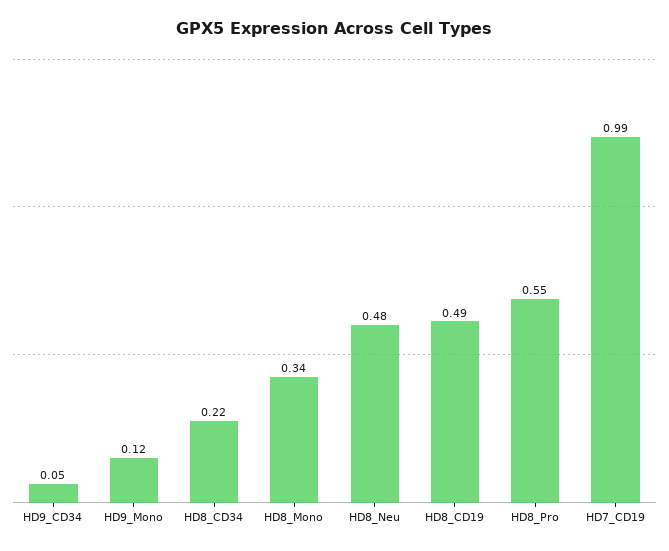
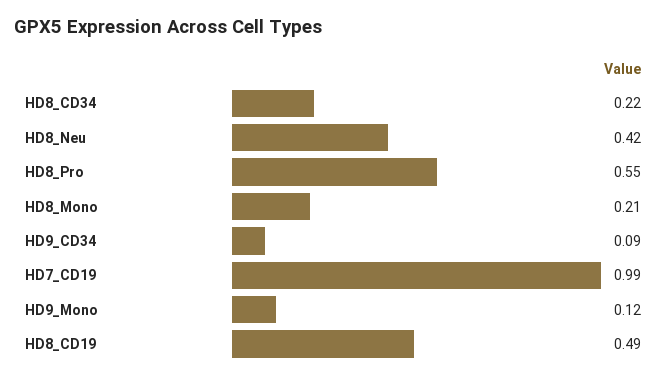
HD9_CD34: 0.05 -> 0.09
HD8_Mono: 0.34 -> 0.21
HD8_Neu: 0.48 -> 0.42

